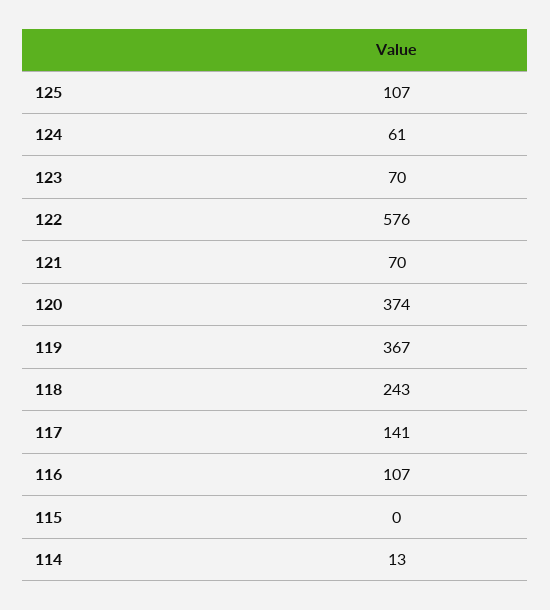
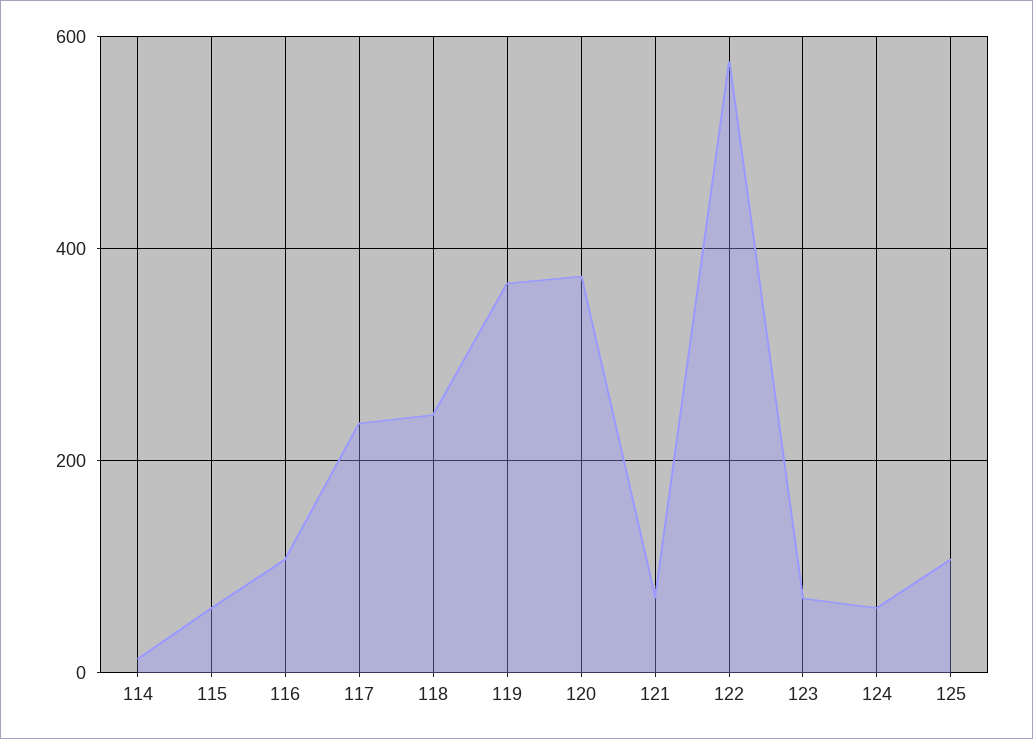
117: 141 -> 240
115: 0 -> 60

